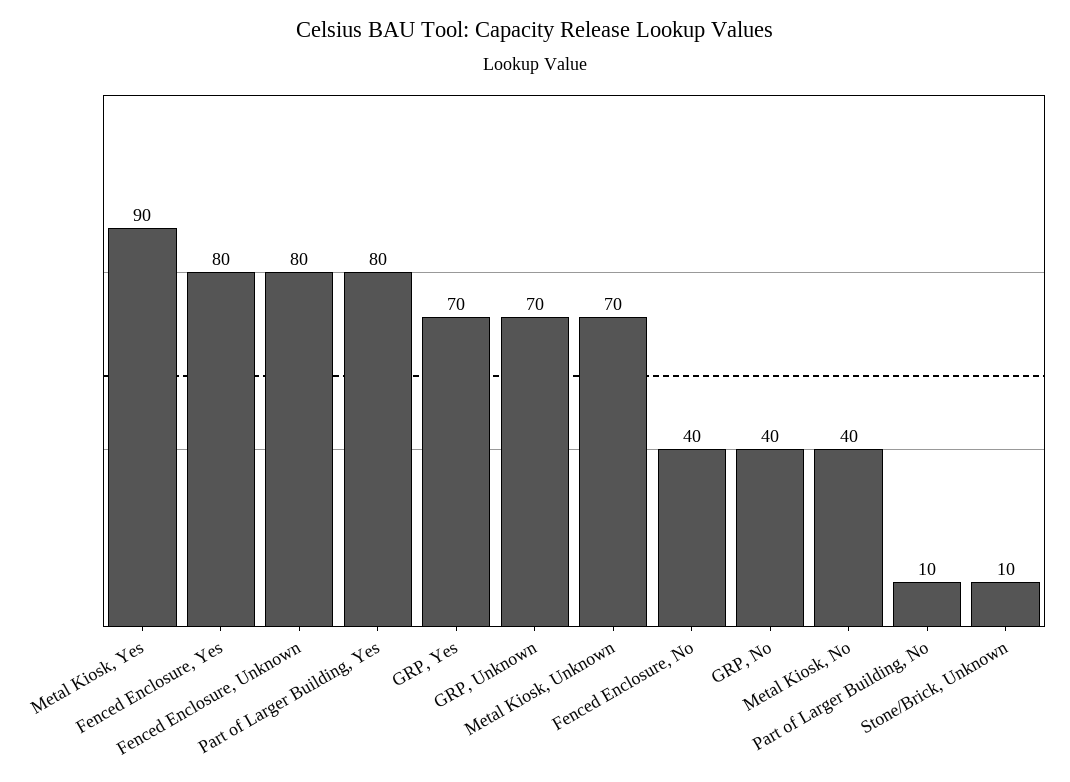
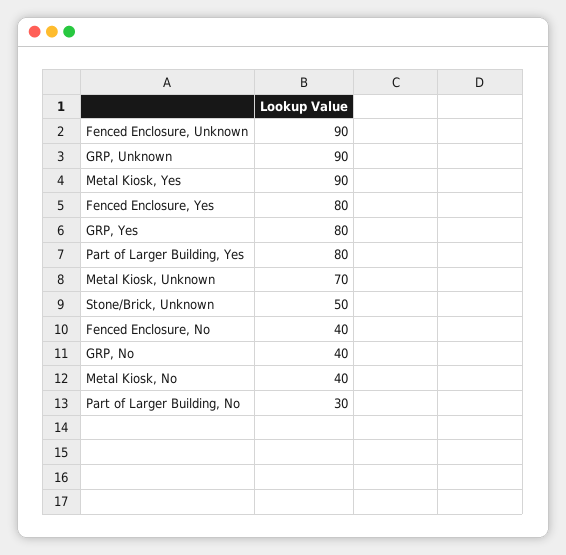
Fenced Enclosure, Unknown: 80 -> 90
GRP, Yes: 70 -> 80
GRP, Unknown: 70 -> 90
Part of Larger Building, No: 10 -> 30
Stone/Brick, Unknown: 10 -> 50

